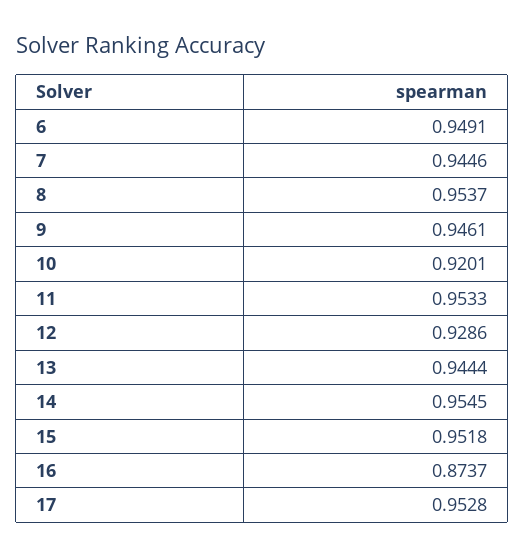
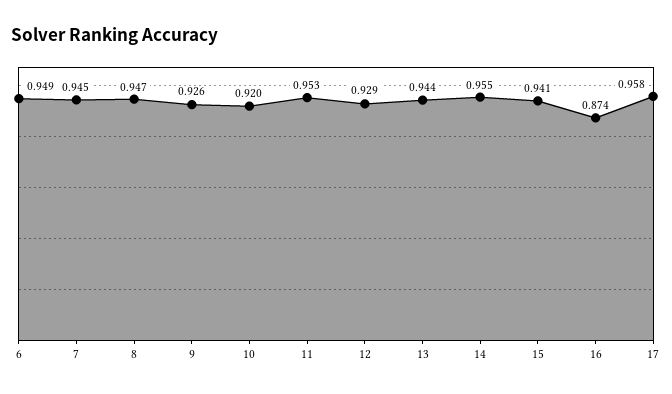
8: 0.9537 -> 0.947
9: 0.9461 -> 0.926
15: 0.9518 -> 0.941
17: 0.9528 -> 0.958

